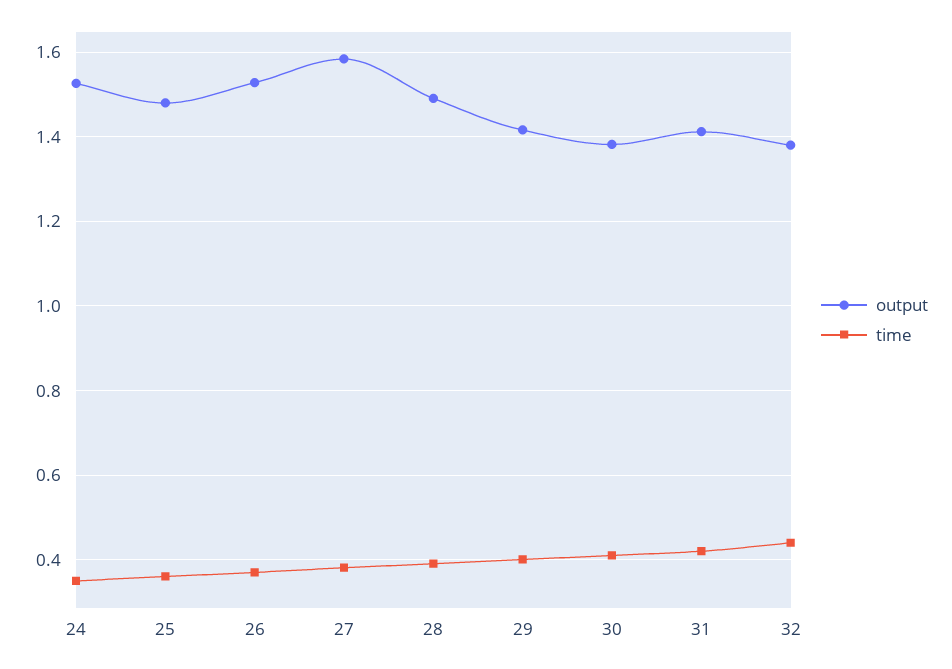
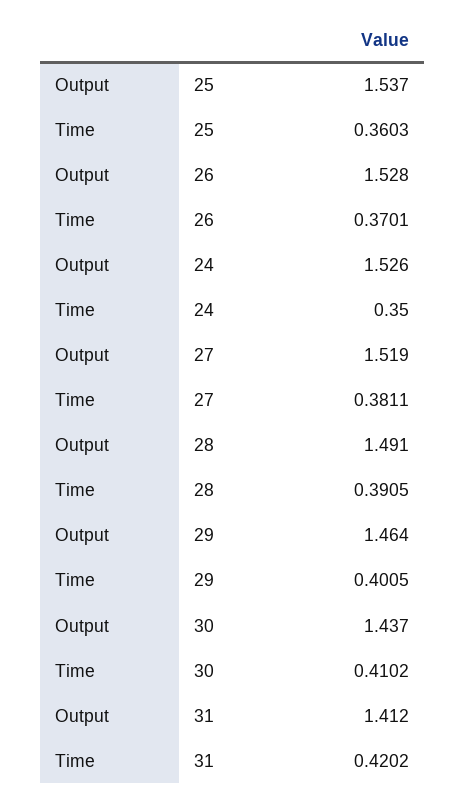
output, 25: 1.48 -> 1.537
output, 27: 1.58 -> 1.519
output, 29: 1.42 -> 1.464
output, 30: 1.38 -> 1.437
output, 32: 1.38 -> none
time, 32: 0.44 -> none

